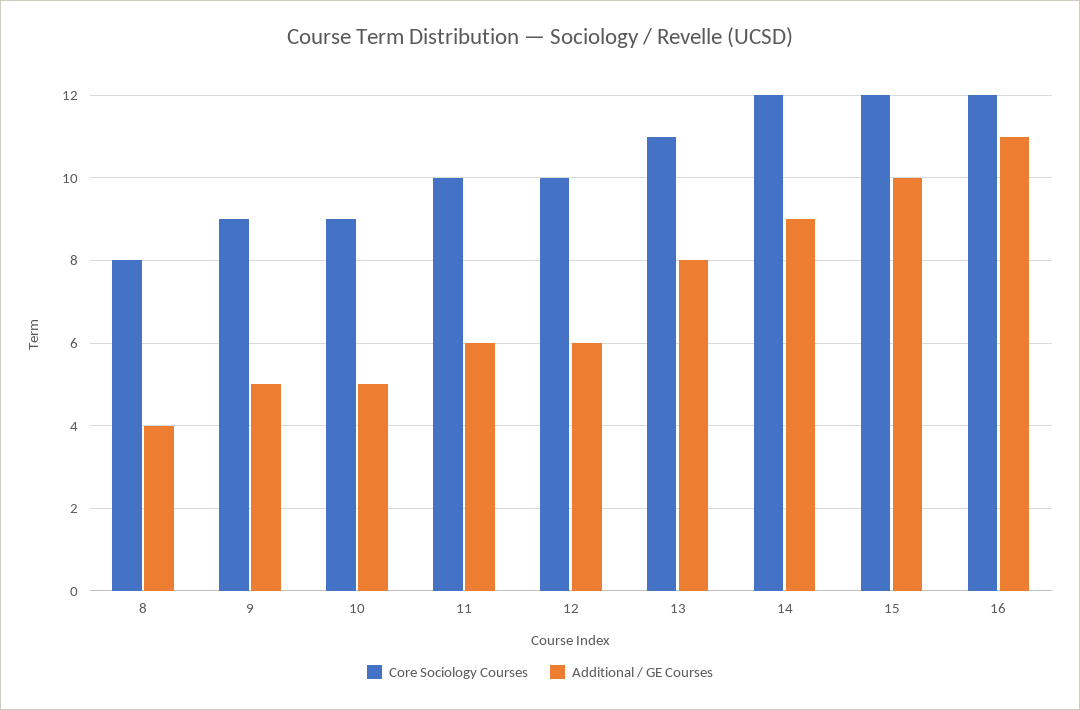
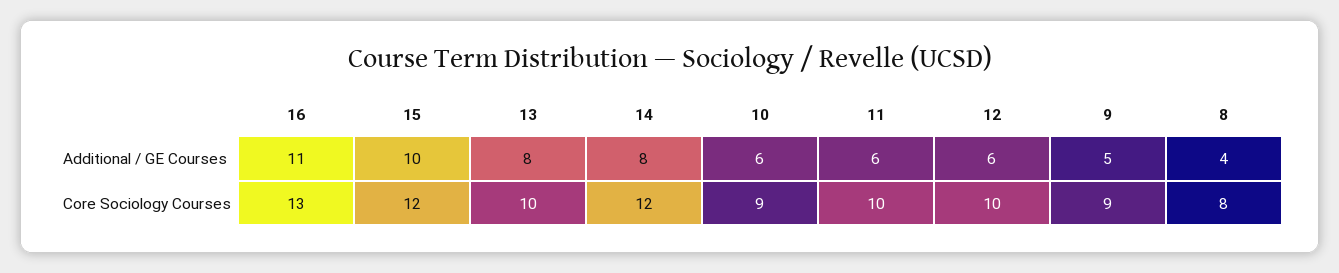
Additional / GE Courses, 10: 5 -> 6
Core Sociology Courses, 13: 11 -> 10
Additional / GE Courses, 14: 9 -> 8
Core Sociology Courses, 16: 12 -> 13

